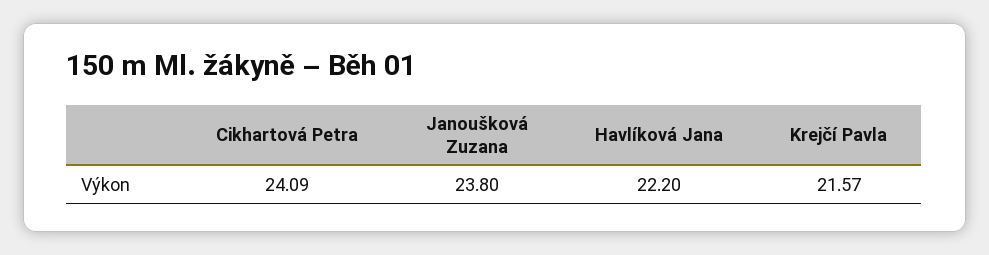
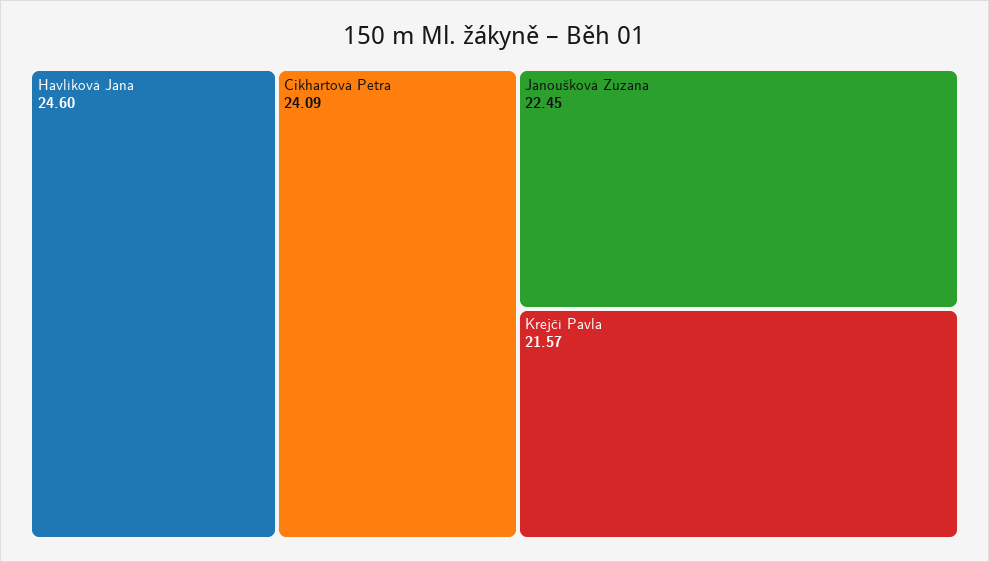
Janoušková Zuzana: 23.8 -> 22.45
Havlíková Jana: 22.2 -> 24.6

